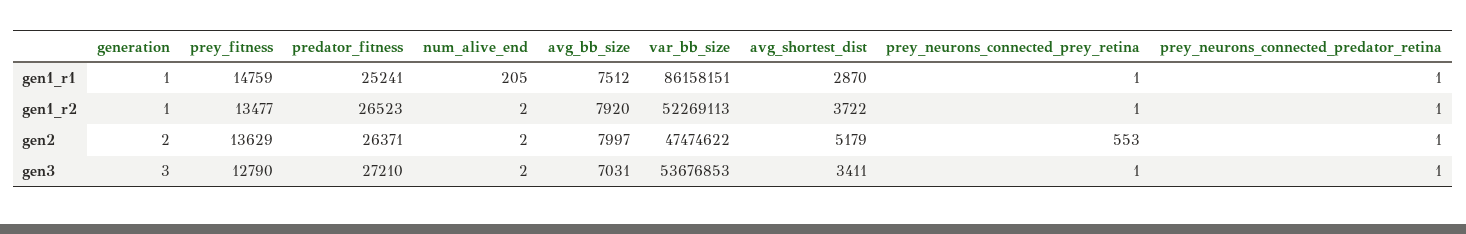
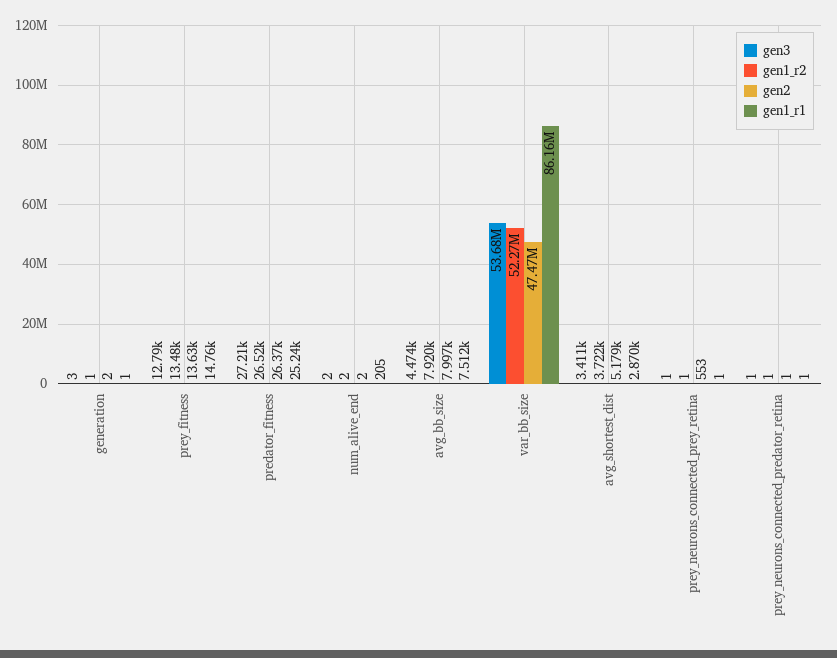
gen3, avg_bb_size: 7031 -> 4474

